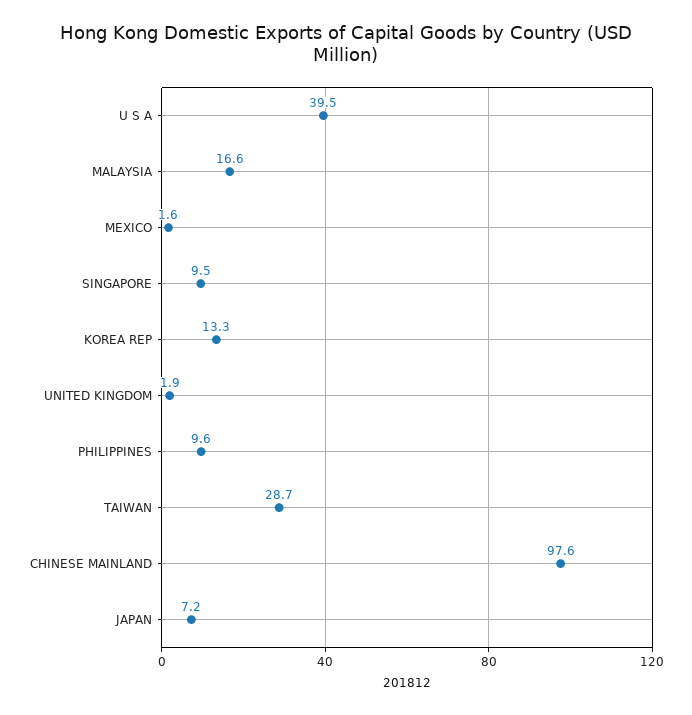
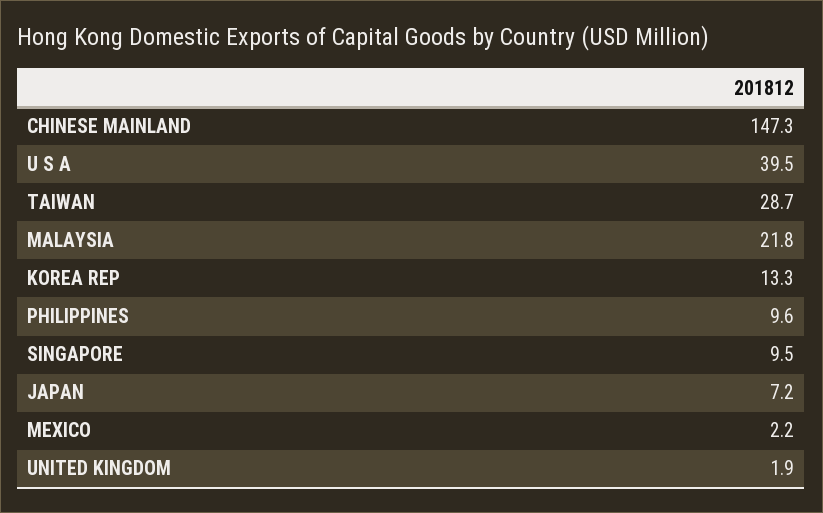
MALAYSIA: 16.6 -> 21.8
MEXICO: 1.6 -> 2.2
CHINESE MAINLAND: 97.6 -> 147.3

